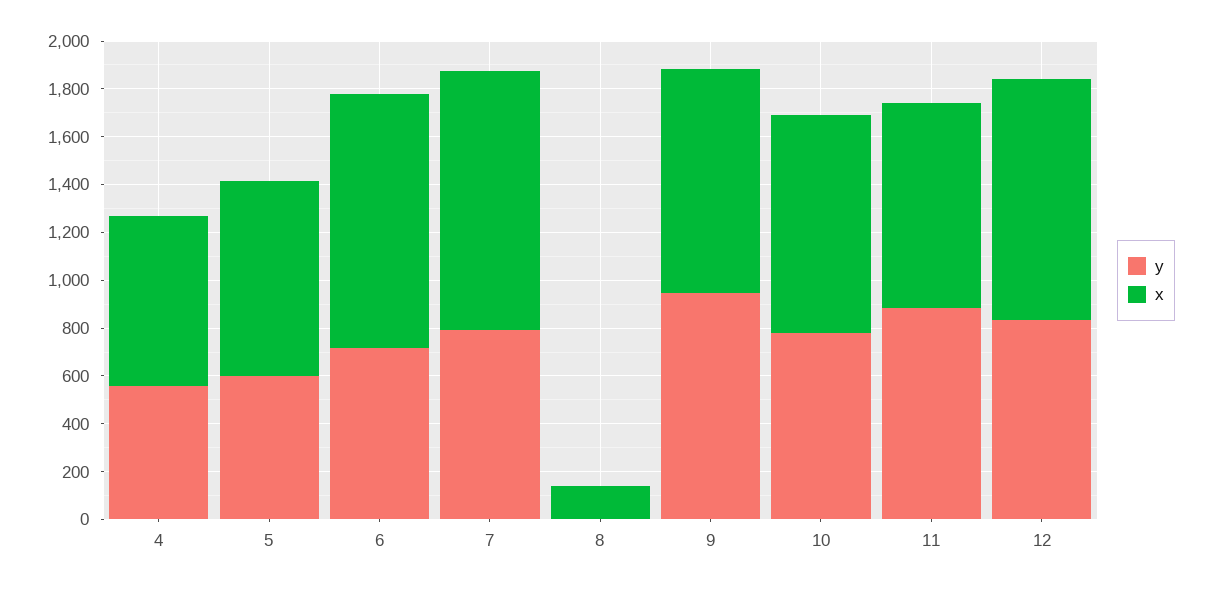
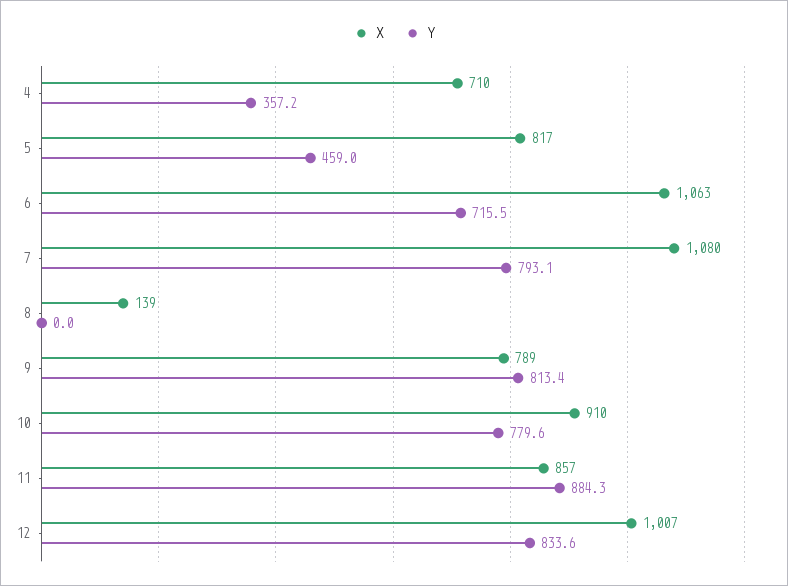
y, 4: 550 -> 357.2
y, 5: 600 -> 459
y, 9: 950 -> 813.4
x, 9: 950 -> 789

